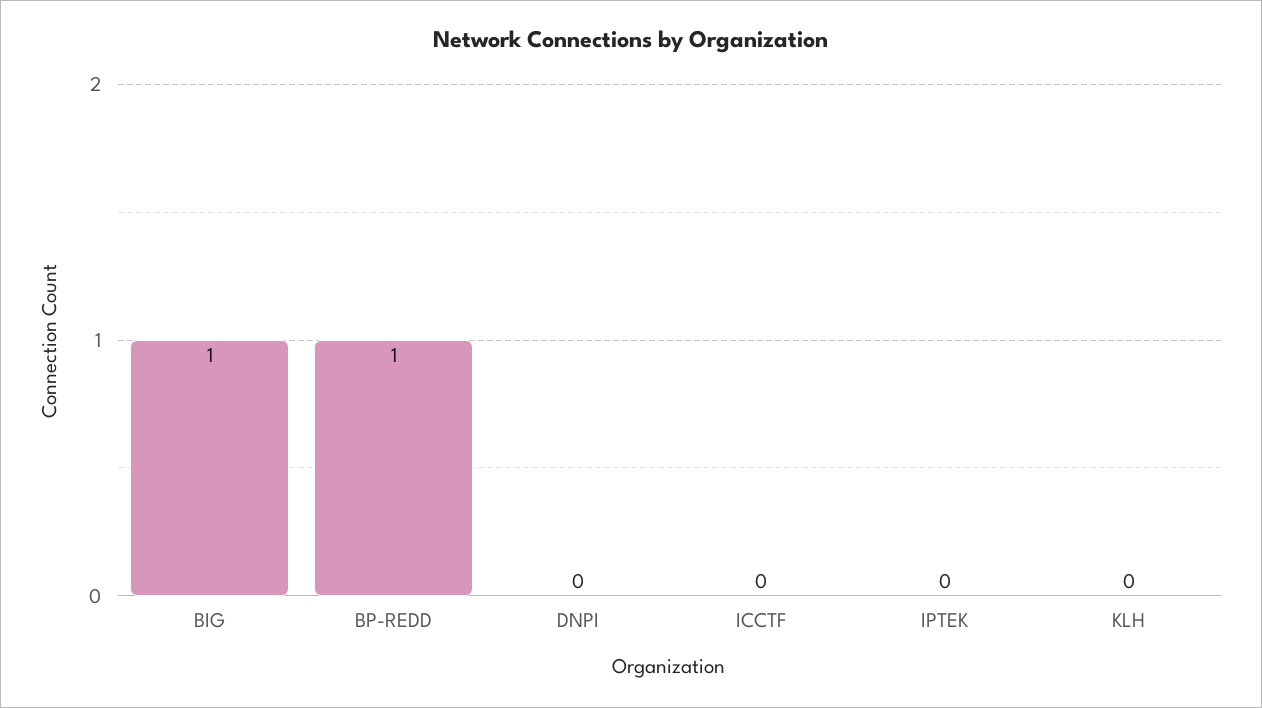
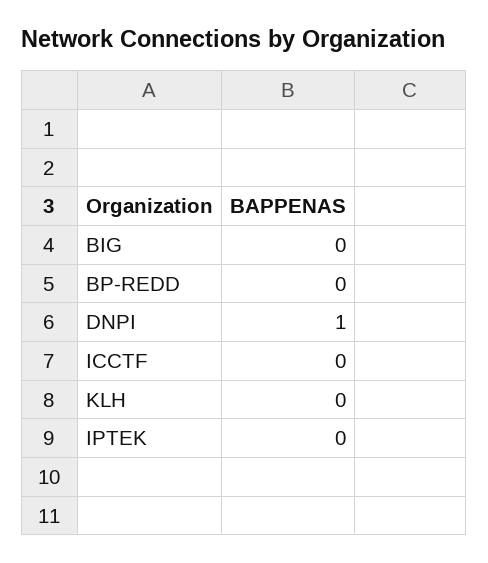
BIG: 1 -> 0
BP-REDD: 1 -> 0
DNPI: 0 -> 1

